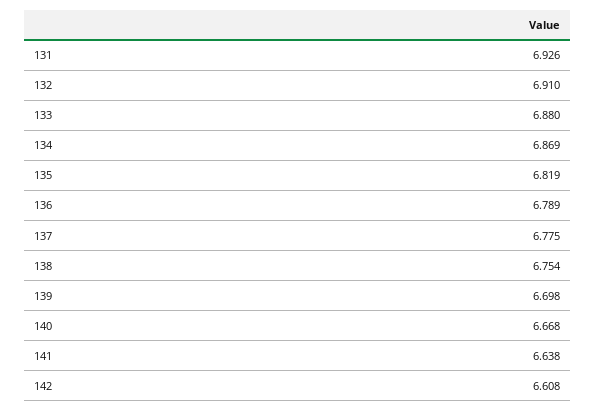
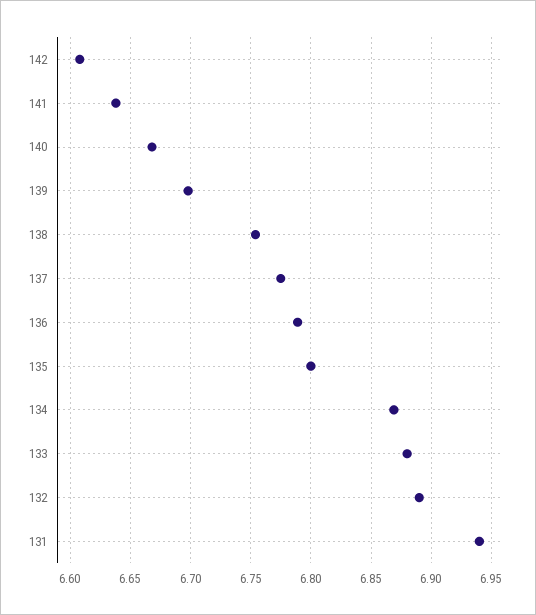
131: 6.926 -> 6.94
132: 6.91 -> 6.89
135: 6.819 -> 6.8

